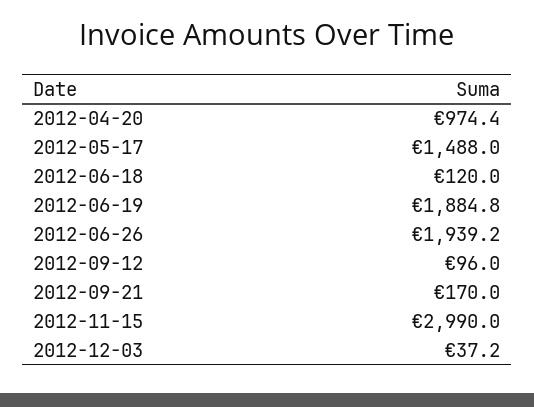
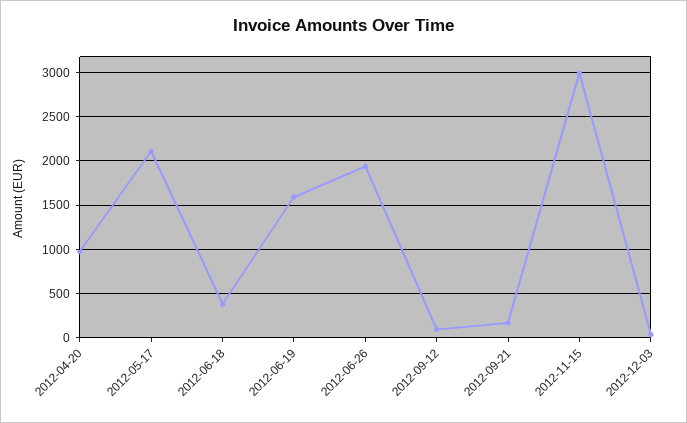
2012-05-17: 1488 -> 2100
2012-06-18: 120 -> 400
2012-06-19: 1884.8 -> 1600

